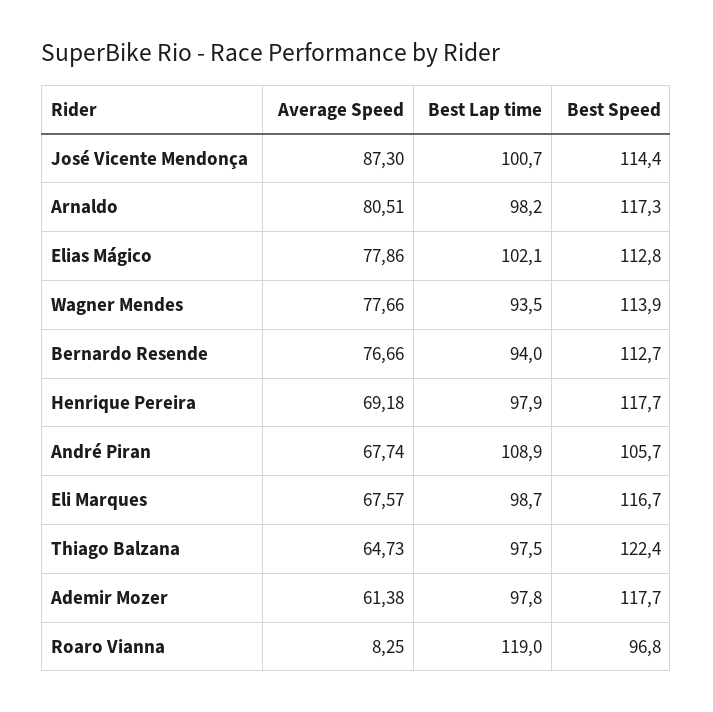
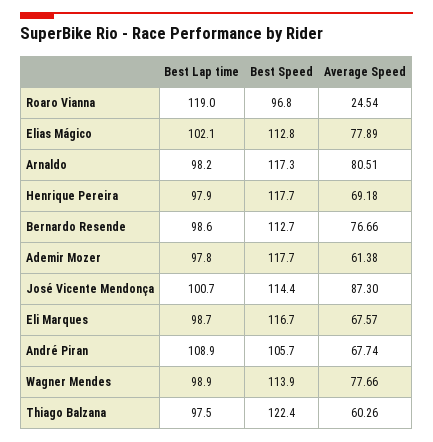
Average Speed, Elias Mágico: 77.86 -> 77.89
Best Lap time, Wagner Mendes: 93.5 -> 98.9
Best Lap time, Bernardo Resende: 94 -> 98.6
Average Speed, Thiago Balzana: 64.73 -> 60.26
Average Speed, Roaro Vianna: 8.25 -> 24.54

